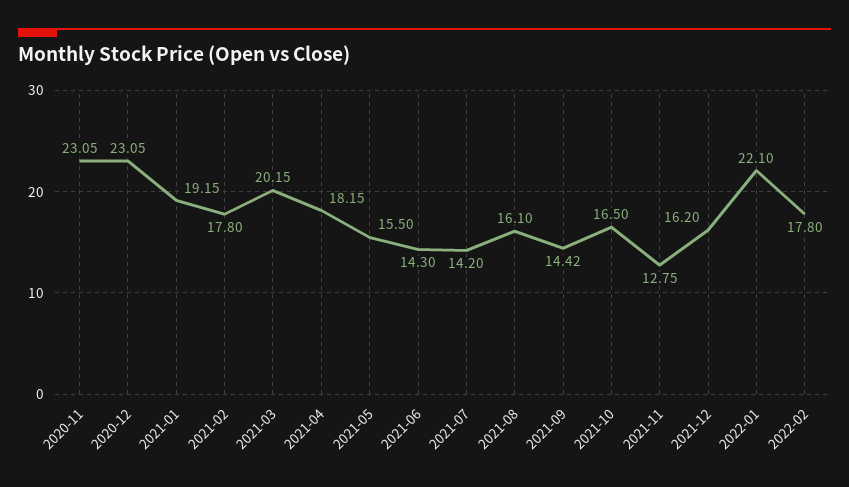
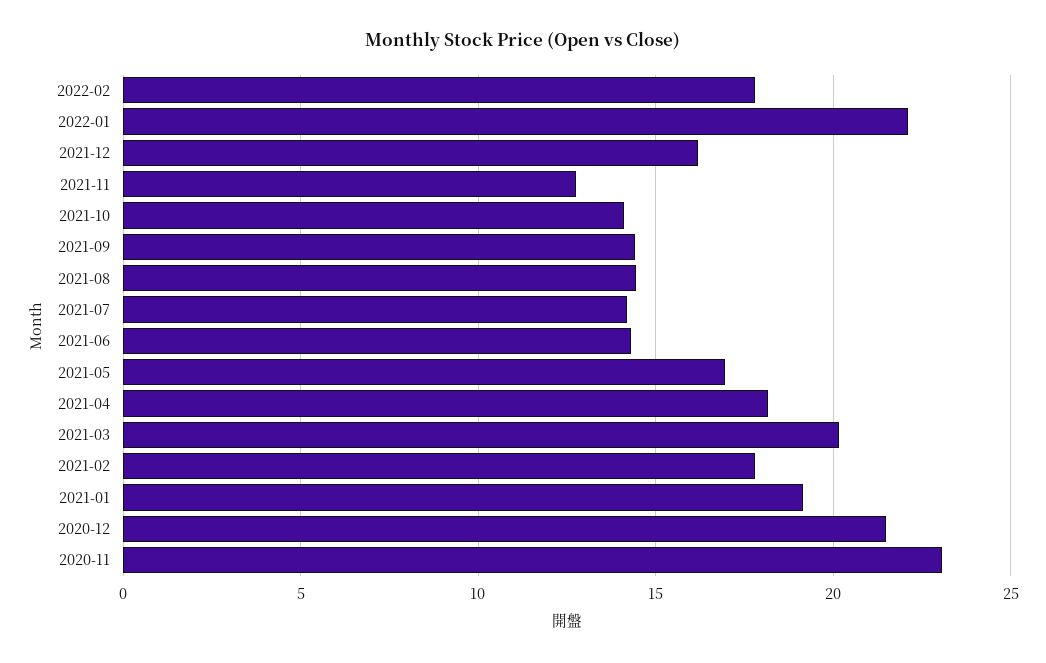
2020-12: 23.05 -> 21.5
2021-05: 15.5 -> 17
2021-08: 16.1 -> 14.5
2021-10: 16.5 -> 14

